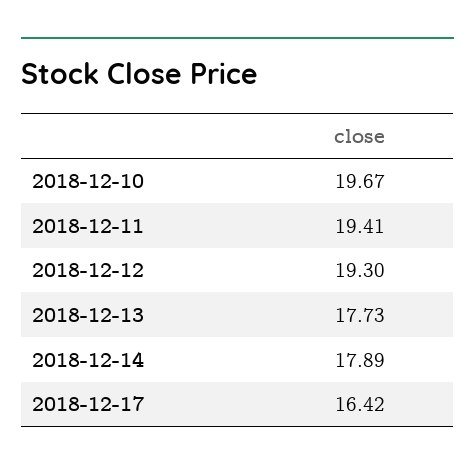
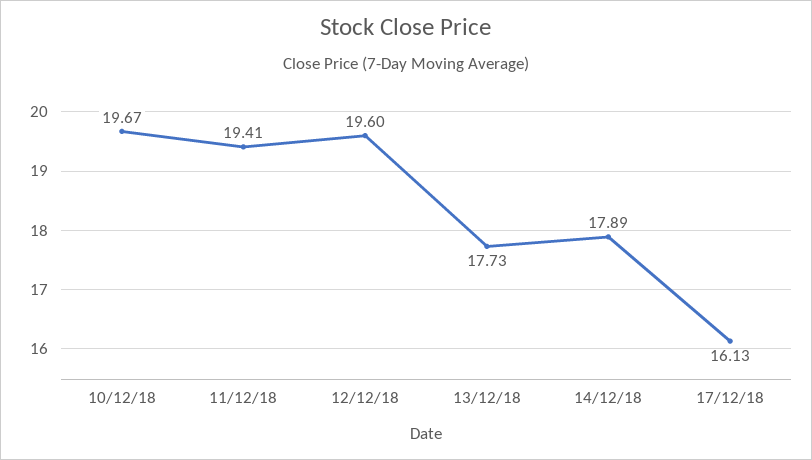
2018-12-12: 19.3 -> 19.6
2018-12-17: 16.42 -> 16.13

